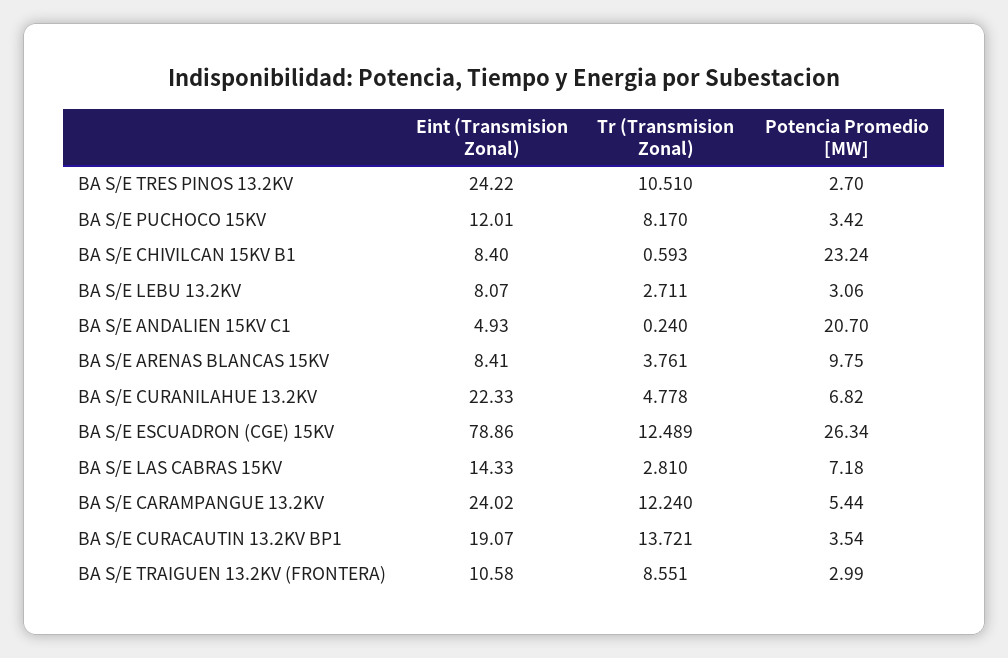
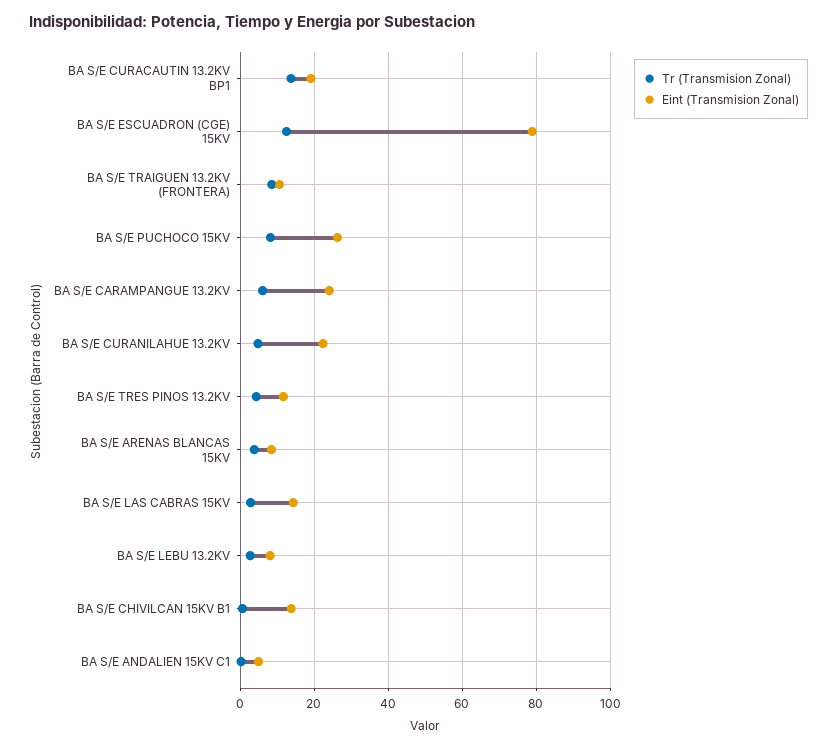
Eint (Transmision Zonal), BA S/E TRES PINOS 13.2KV: 24.22 -> 12
Tr (Transmision Zonal), BA S/E TRES PINOS 13.2KV: 10.51 -> 4
Potencia Promedio [MW], BA S/E TRES PINOS 13.2KV: 2.7 -> none
Eint (Transmision Zonal), BA S/E PUCHOCO 15KV: 12.01 -> 26
Potencia Promedio [MW], BA S/E PUCHOCO 15KV: 3.42 -> none
Eint (Transmision Zonal), BA S/E CHIVILCAN 15KV B1: 8.4 -> 14
Potencia Promedio [MW], BA S/E CHIVILCAN 15KV B1: 23.24 -> none
Potencia Promedio [MW], BA S/E LEBU 13.2KV: 3.06 -> none
Potencia Promedio [MW], BA S/E ANDALIEN 15KV C1: 20.7 -> none
Potencia Promedio [MW], BA S/E ARENAS BLANCAS 15KV: 9.75 -> none
Potencia Promedio [MW], BA S/E CURANILAHUE 13.2KV: 6.82 -> none
Potencia Promedio [MW], BA S/E ESCUADRON (CGE) 15KV: 26.34 -> none
Potencia Promedio [MW], BA S/E LAS CABRAS 15KV: 7.18 -> none
Tr (Transmision Zonal), BA S/E CARAMPANGUE 13.2KV: 12.24 -> 6
Potencia Promedio [MW], BA S/E CARAMPANGUE 13.2KV: 5.44 -> none
Potencia Promedio [MW], BA S/E CURACAUTIN 13.2KV BP1: 3.54 -> none
Potencia Promedio [MW], BA S/E TRAIGUEN 13.2KV (FRONTERA): 2.99 -> none

